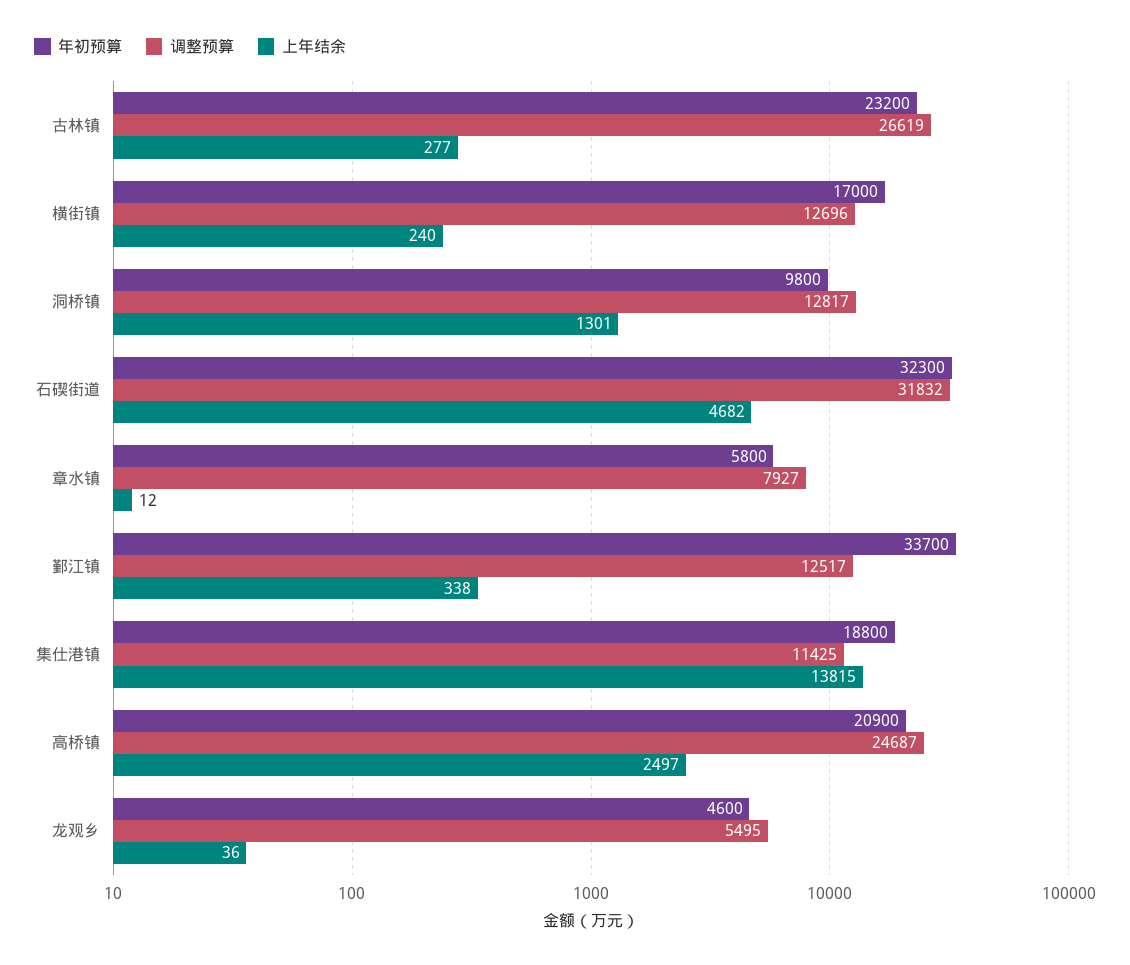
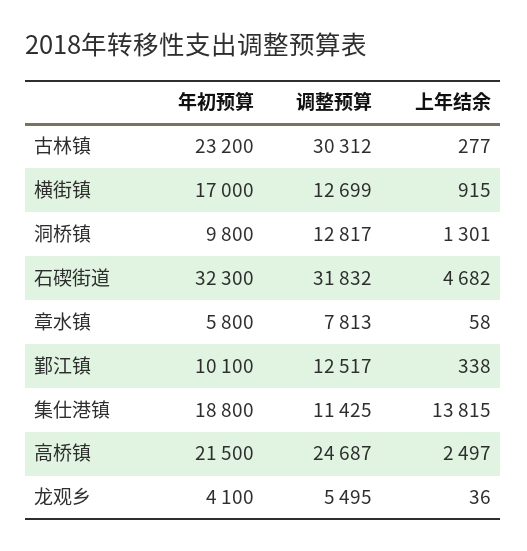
调整预算, 古林镇: 26619 -> 30312
调整预算, 横街镇: 12696 -> 12699
上年结余, 横街镇: 240 -> 915
调整预算, 章水镇: 7927 -> 7813
上年结余, 章水镇: 12 -> 58
年初预算, 鄞江镇: 33700 -> 10100
年初预算, 高桥镇: 20900 -> 21500
年初预算, 龙观乡: 4600 -> 4100

